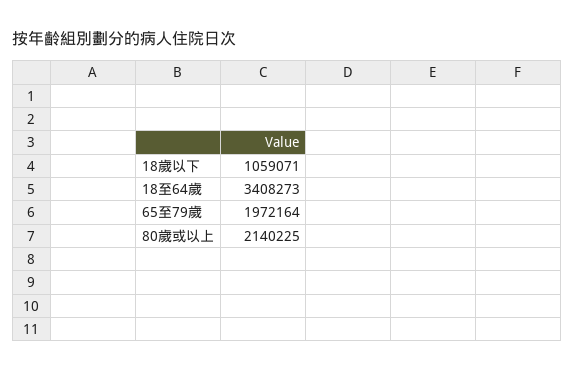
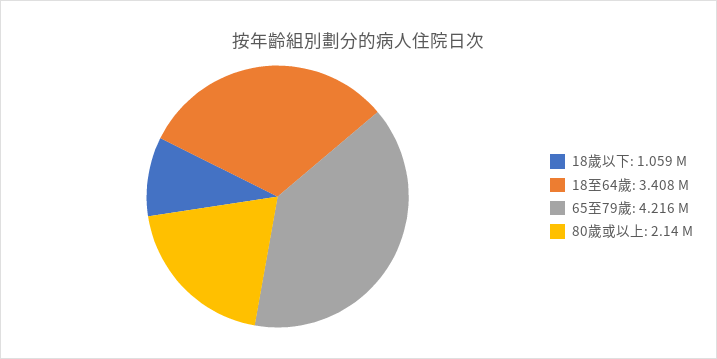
65至79歲: 1972164 -> 4216000

